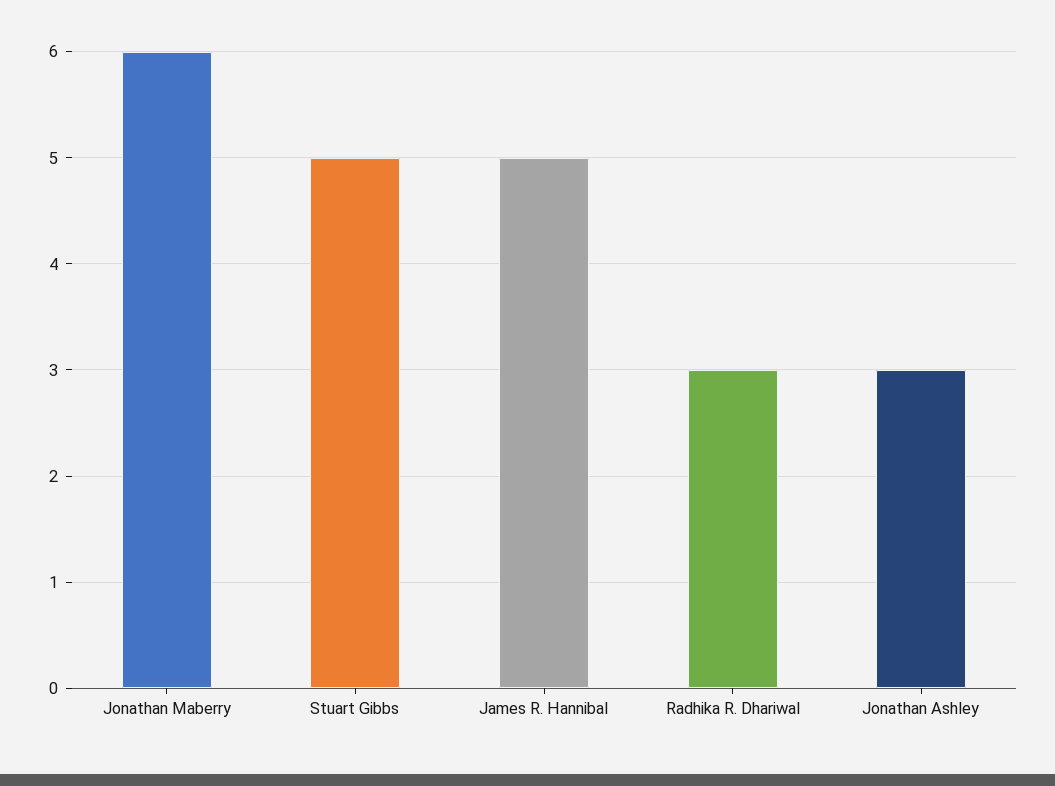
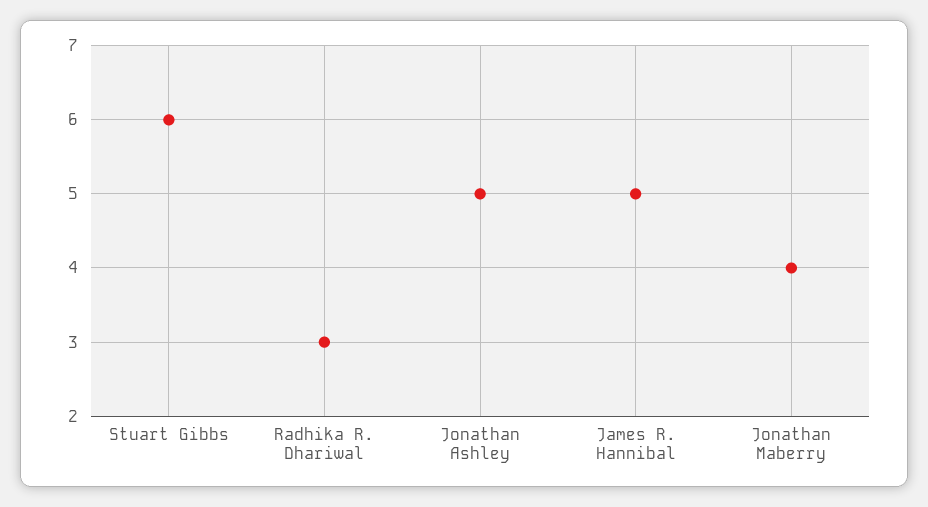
Jonathan Maberry: 6 -> 4
Stuart Gibbs: 5 -> 6
Jonathan Ashley: 3 -> 5

